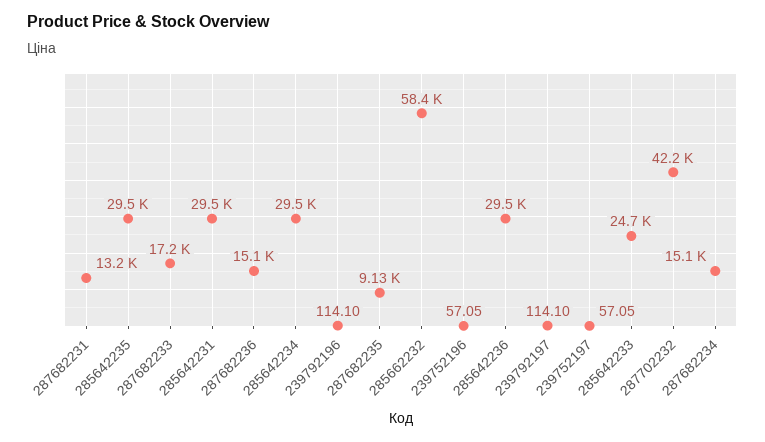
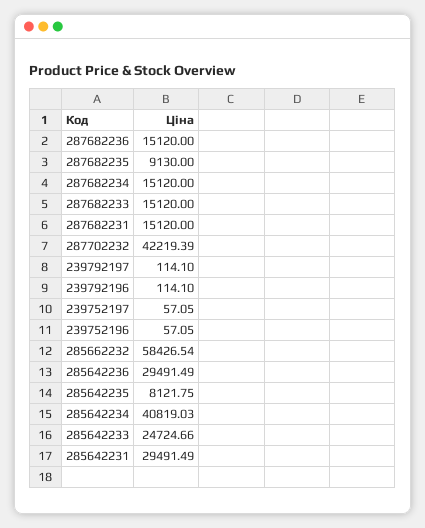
287682231: 13200 -> 15120
285642235: 29500 -> 8121.75
287682233: 17200 -> 15120
285642234: 29500 -> 40819.03

